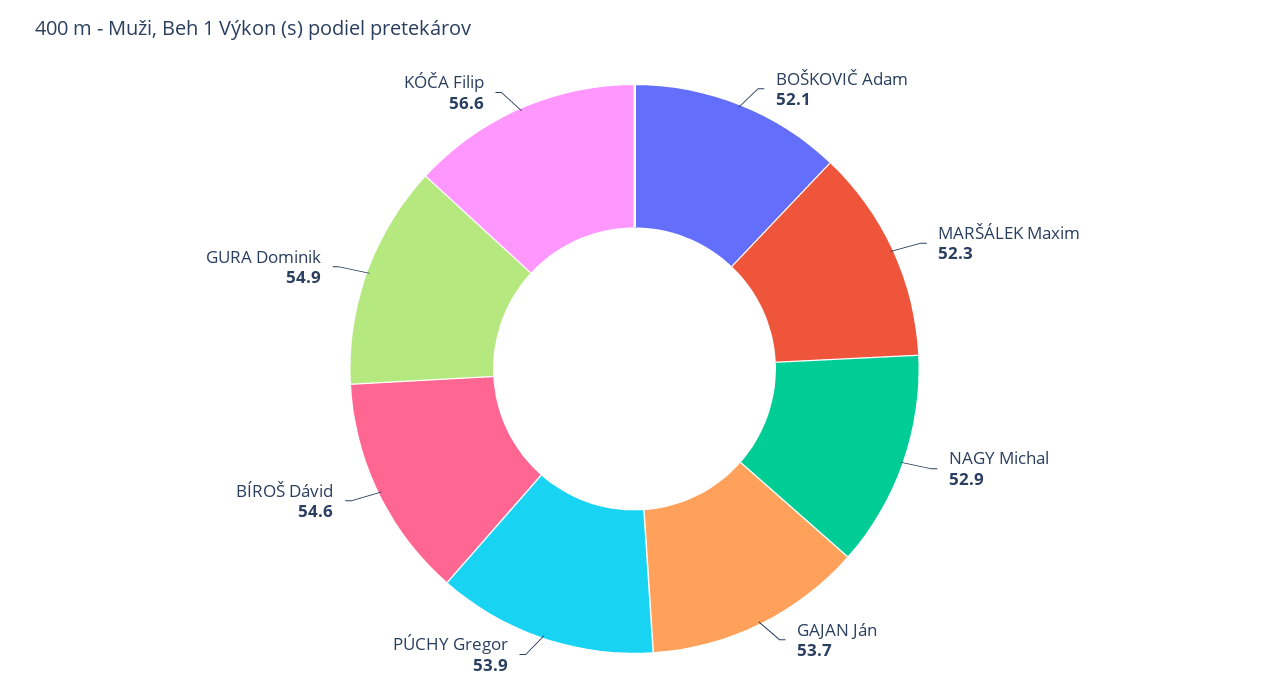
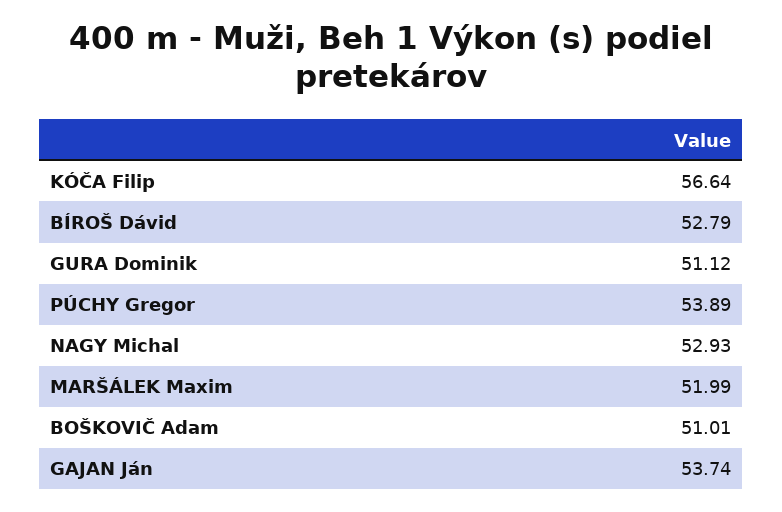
BOŠKOVIČ Adam: 52.1 -> 51.01
MARŠÁLEK Maxim: 52.3 -> 51.99
BÍROŠ Dávid: 54.6 -> 52.79
GURA Dominik: 54.9 -> 51.12

